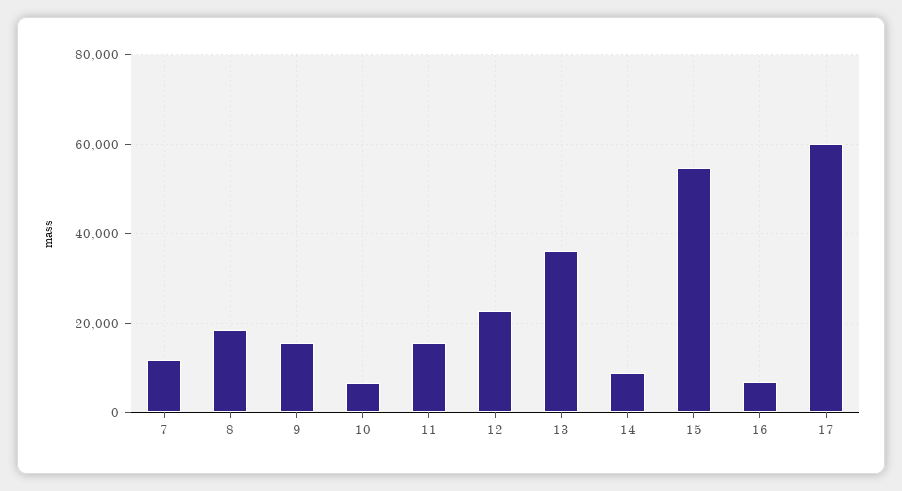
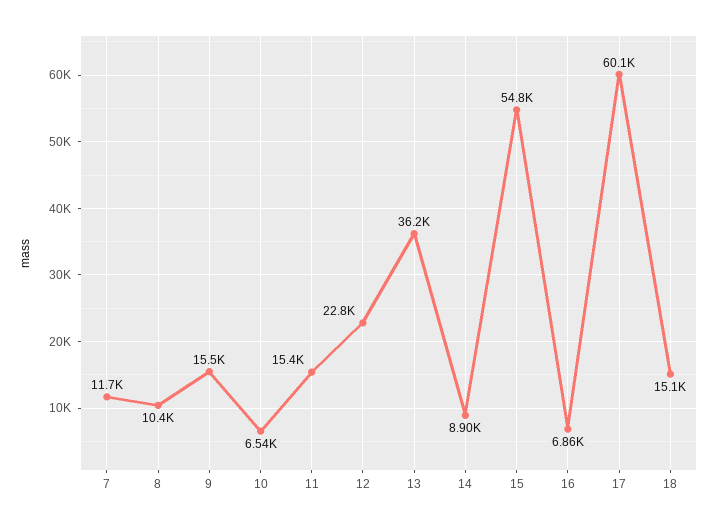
8: 18000 -> 10400
18: none -> 15100

